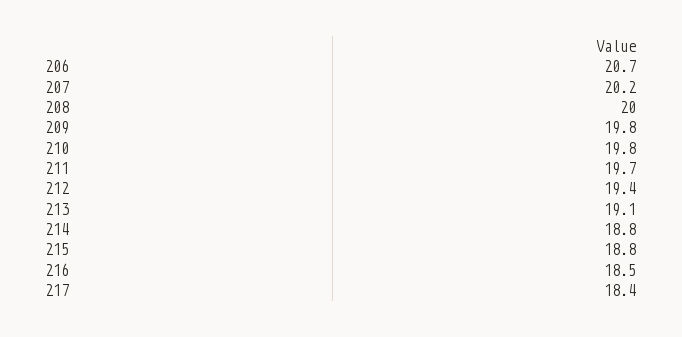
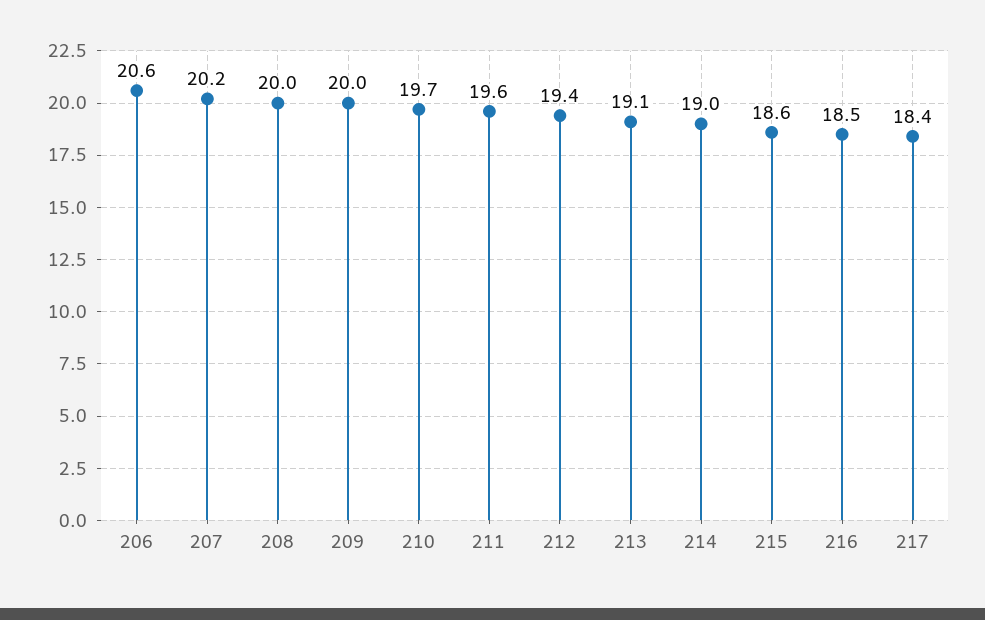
206: 20.7 -> 20.6
209: 19.8 -> 20
210: 19.8 -> 19.7
211: 19.7 -> 19.6
214: 18.8 -> 19
215: 18.8 -> 18.6

